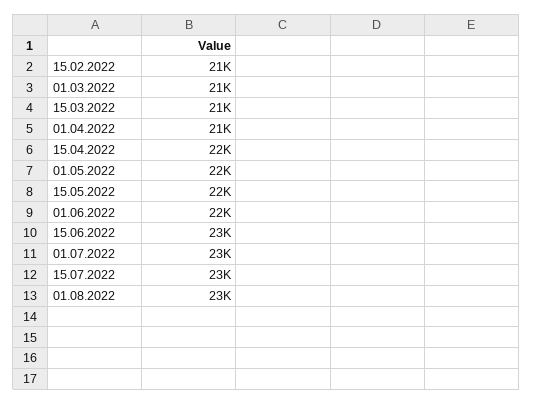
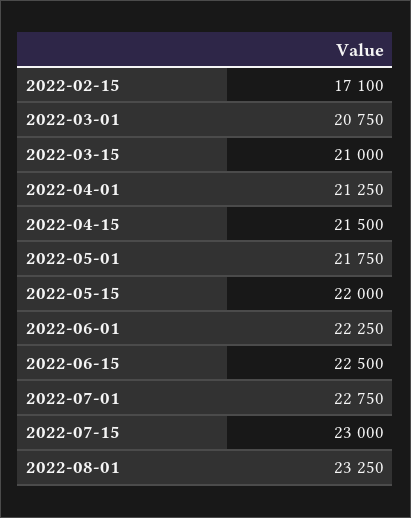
15.02.2022: 21000 -> 17100

